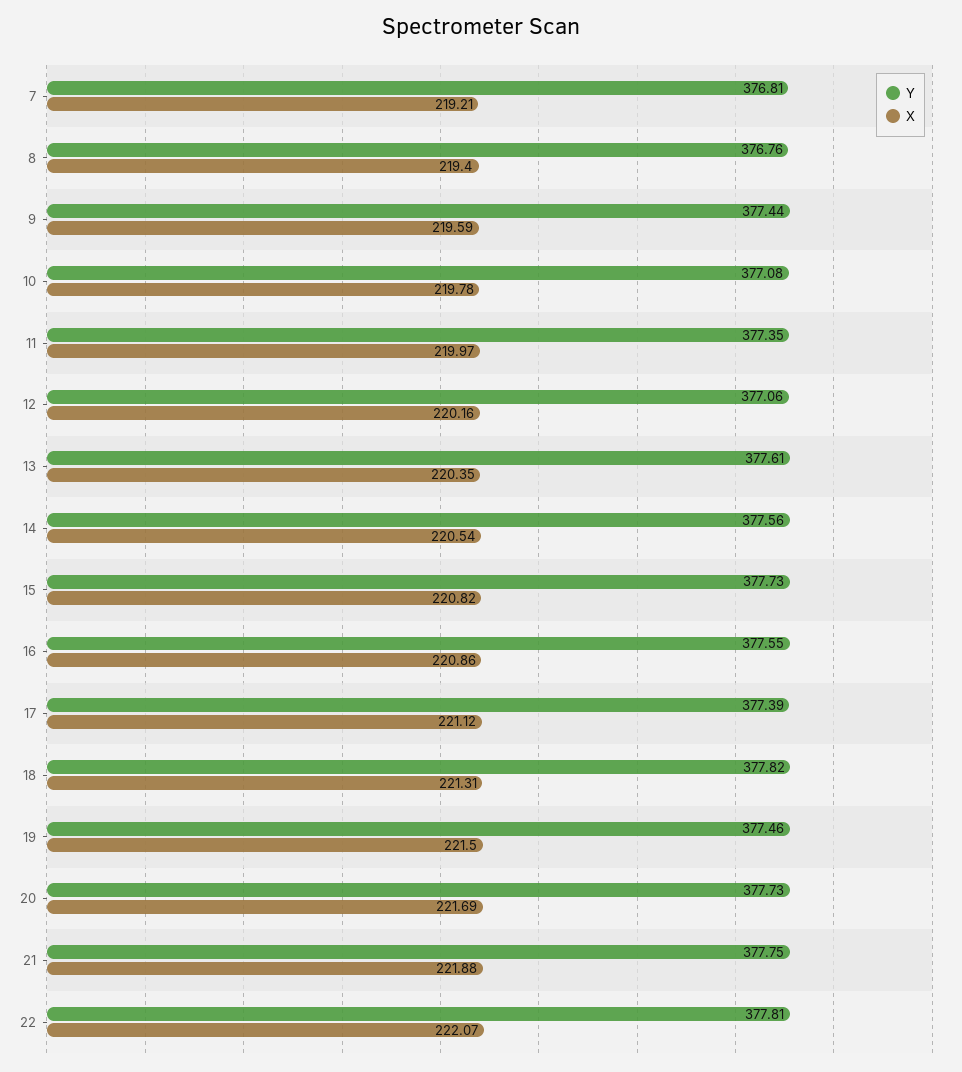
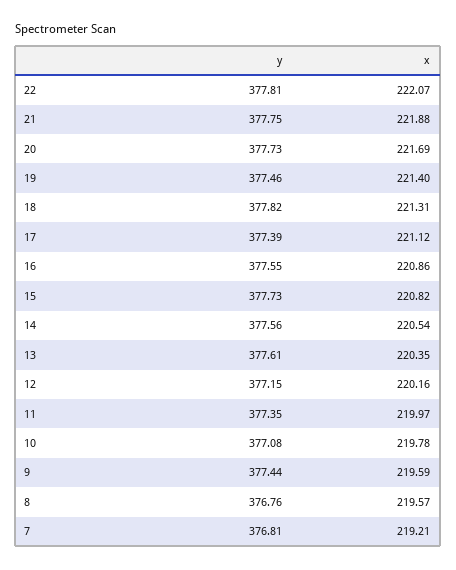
X, 8: 219.4 -> 219.57
Y, 12: 377.06 -> 377.15
X, 19: 221.5 -> 221.4

